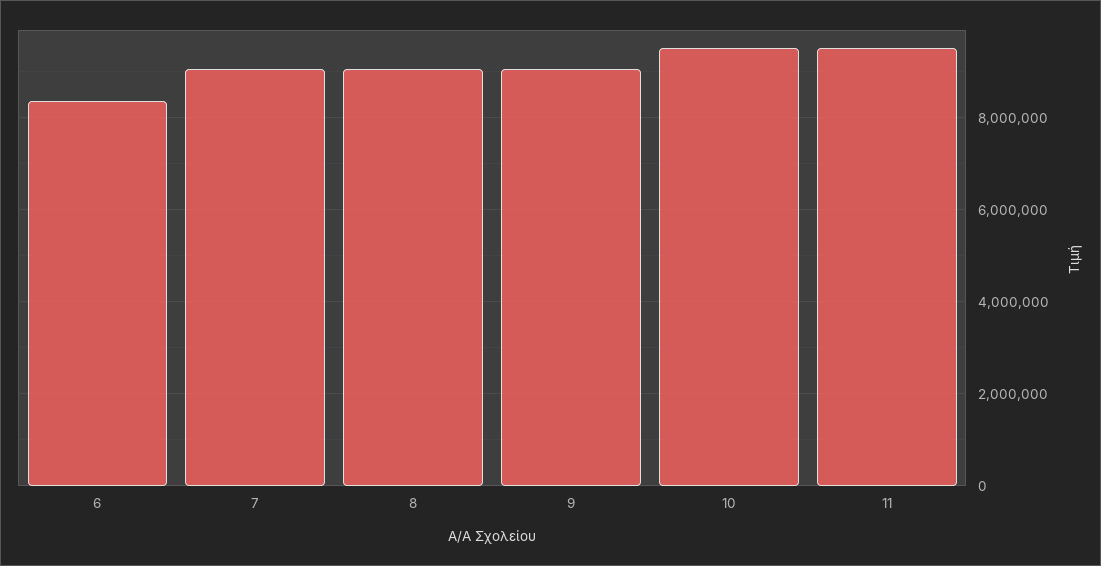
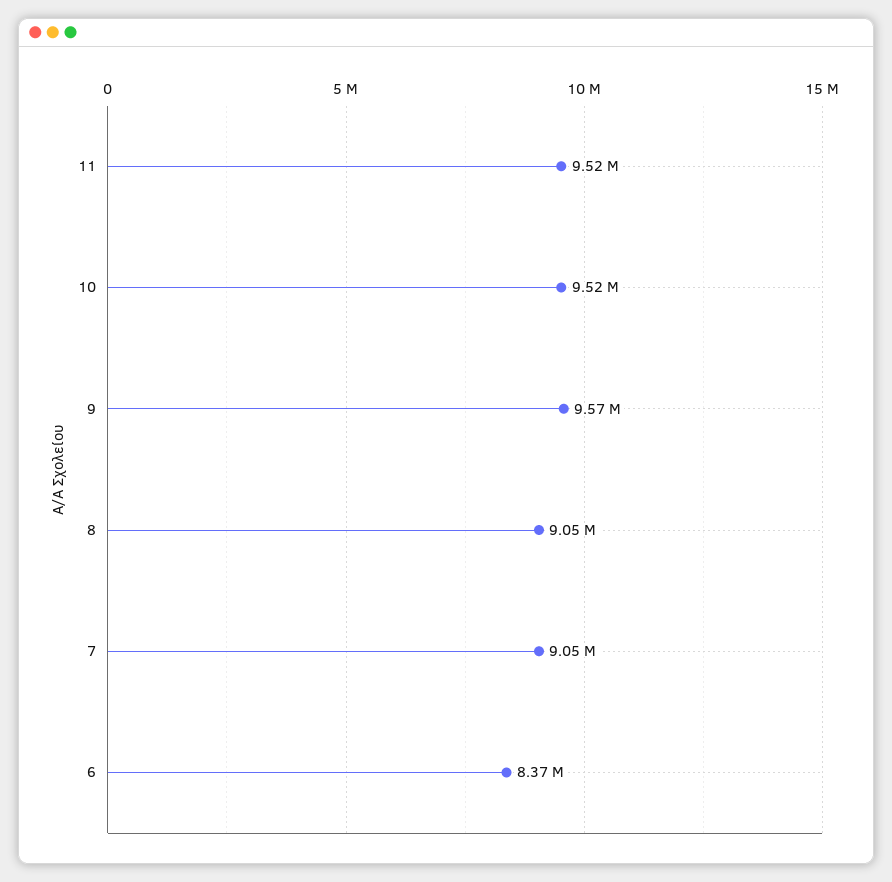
9: 9000000 -> 9570000

